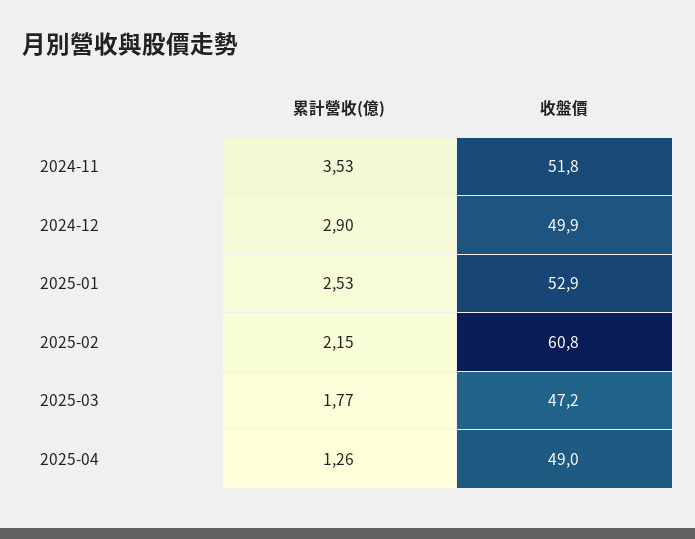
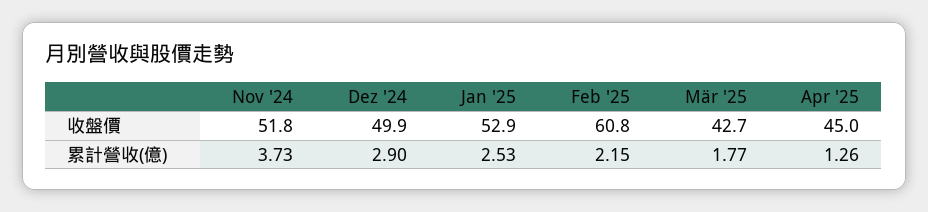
累計營收(億), 2024-11: 3.53 -> 3.73
收盤價, 2025-03: 47.2 -> 42.7
收盤價, 2025-04: 49 -> 45

